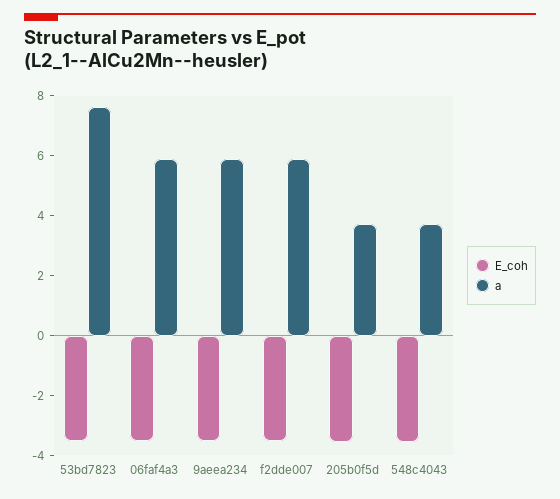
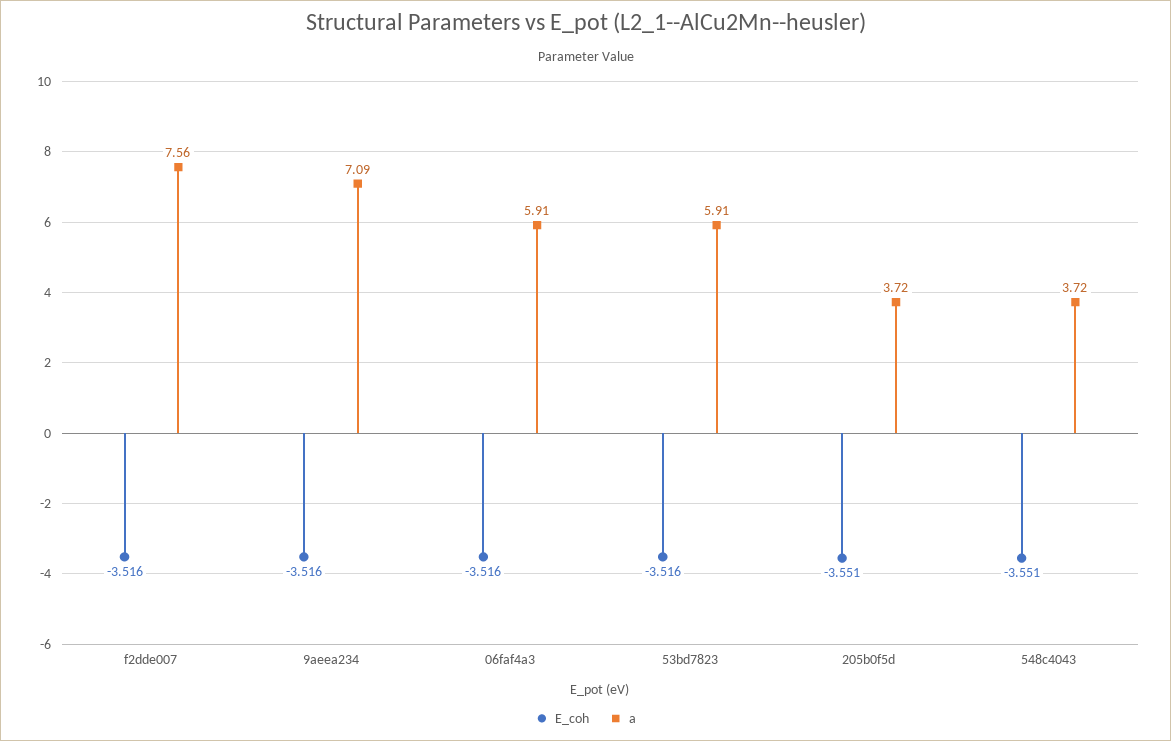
a, 53bd7823: 7.5 -> 5.91
a, 9aeea234: 6 -> 7.09
a, f2dde007: 6 -> 7.56

